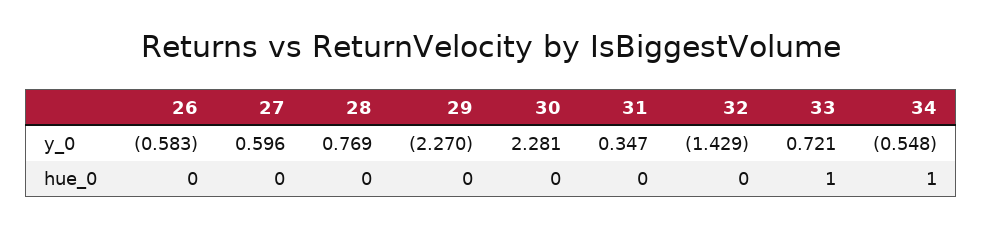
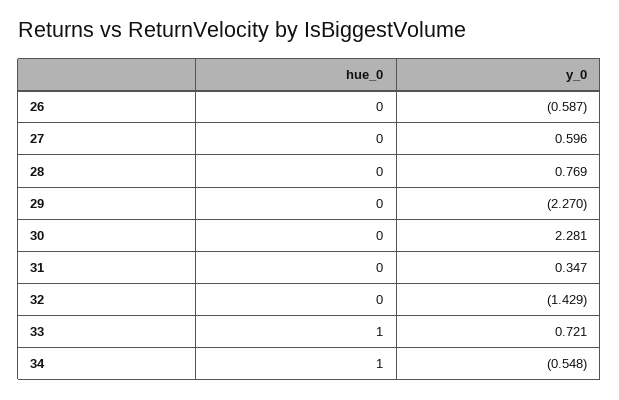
26, y_0: -0.583 -> -0.587

